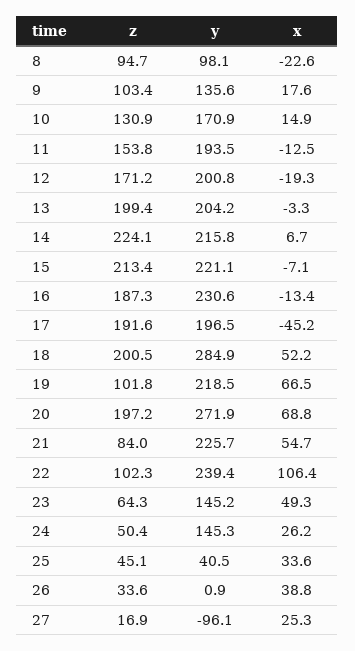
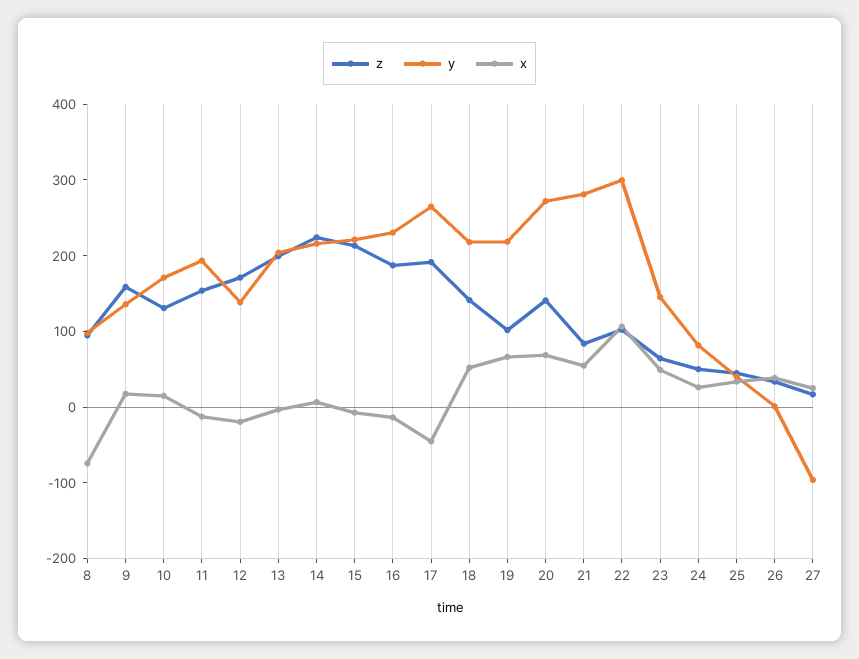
x, 8: -22.6 -> -80
z, 9: 103.4 -> 160
y, 12: 200.8 -> 140
y, 17: 196.5 -> 260
z, 18: 200.5 -> 140
y, 18: 284.9 -> 220
z, 20: 197.2 -> 140
y, 21: 225.7 -> 280
y, 22: 239.4 -> 300
y, 24: 145.3 -> 80

